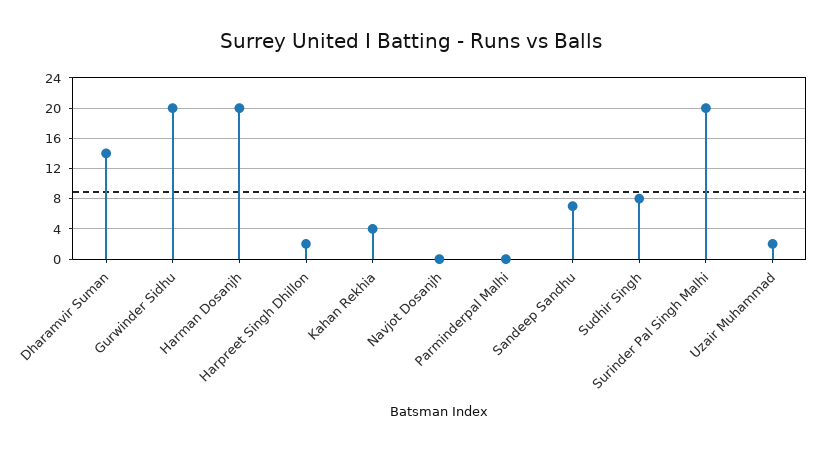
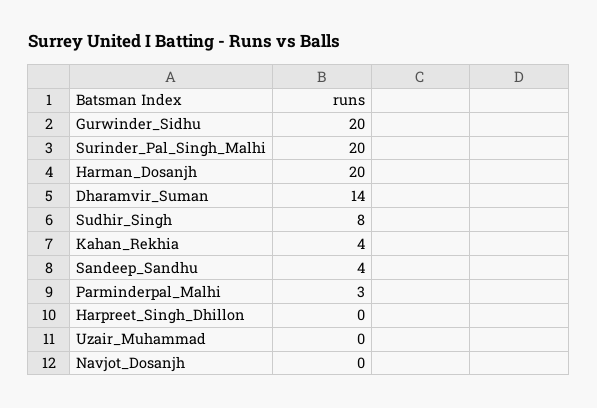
Harpreet Singh Dhillon: 2 -> 0
Parminderpal Malhi: 0 -> 3
Sandeep Sandhu: 7 -> 4
Uzair Muhammad: 2 -> 0

